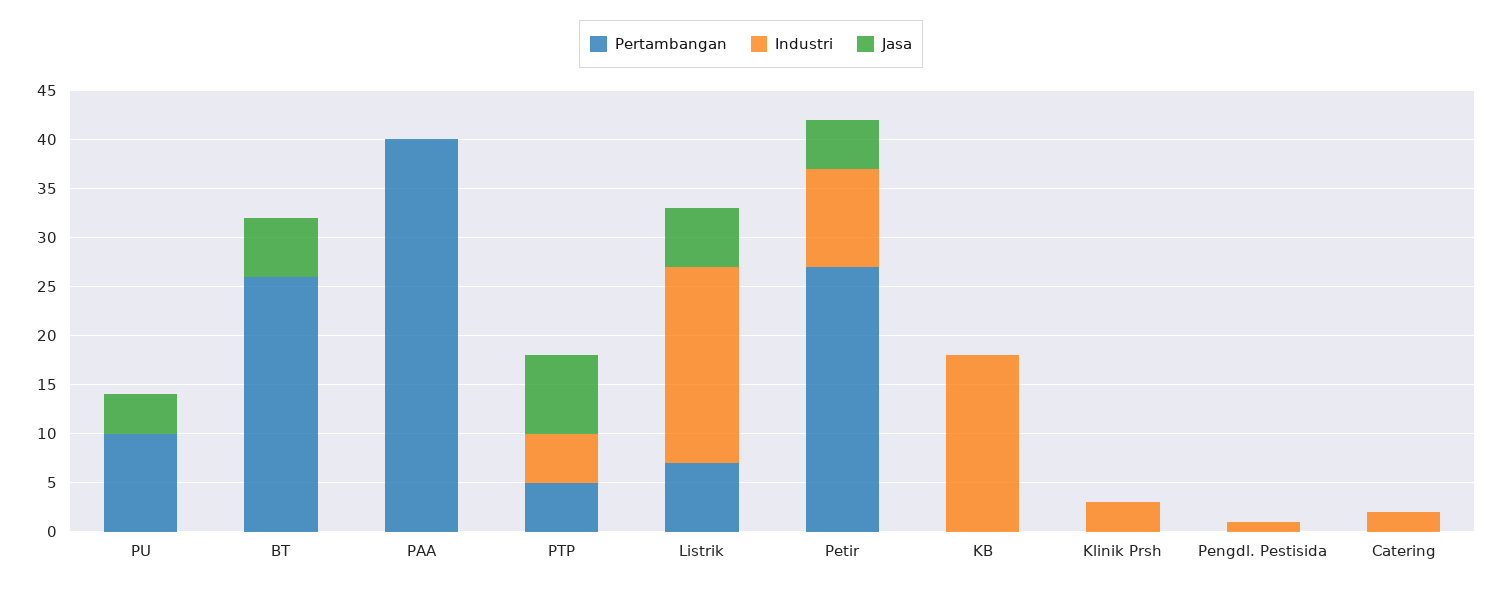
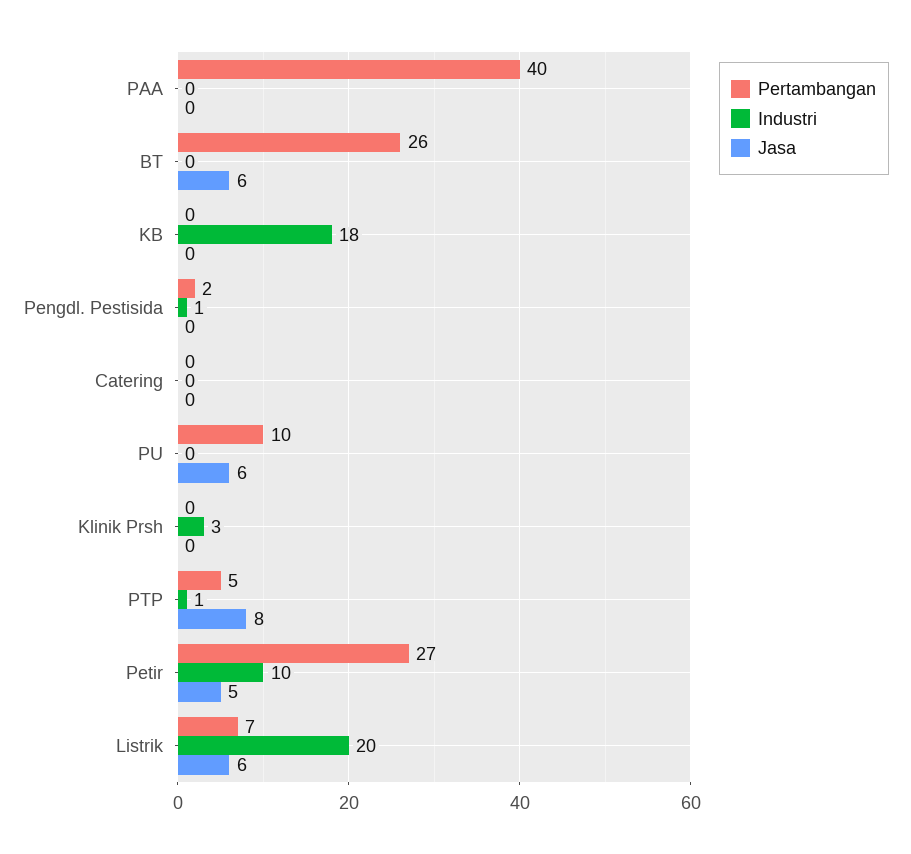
Jasa, PU: 4 -> 6
Industri, PTP: 5 -> 1
Pertambangan, Pengdl. Pestisida: 0 -> 2
Industri, Catering: 2 -> 0

